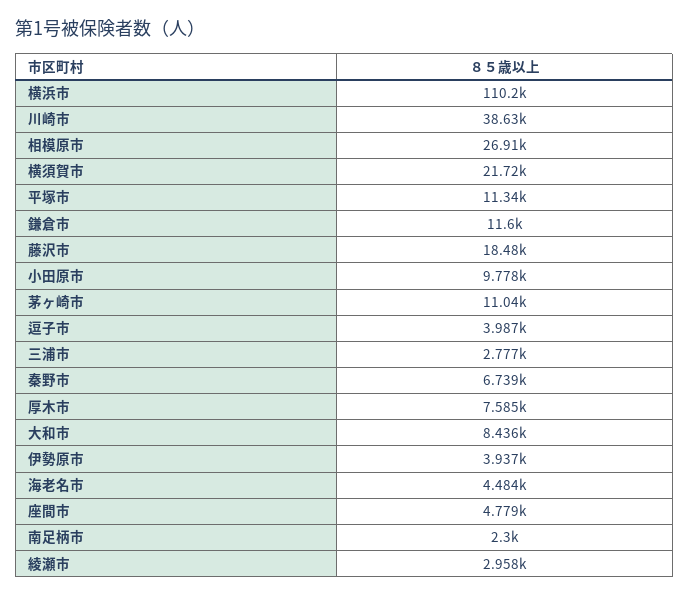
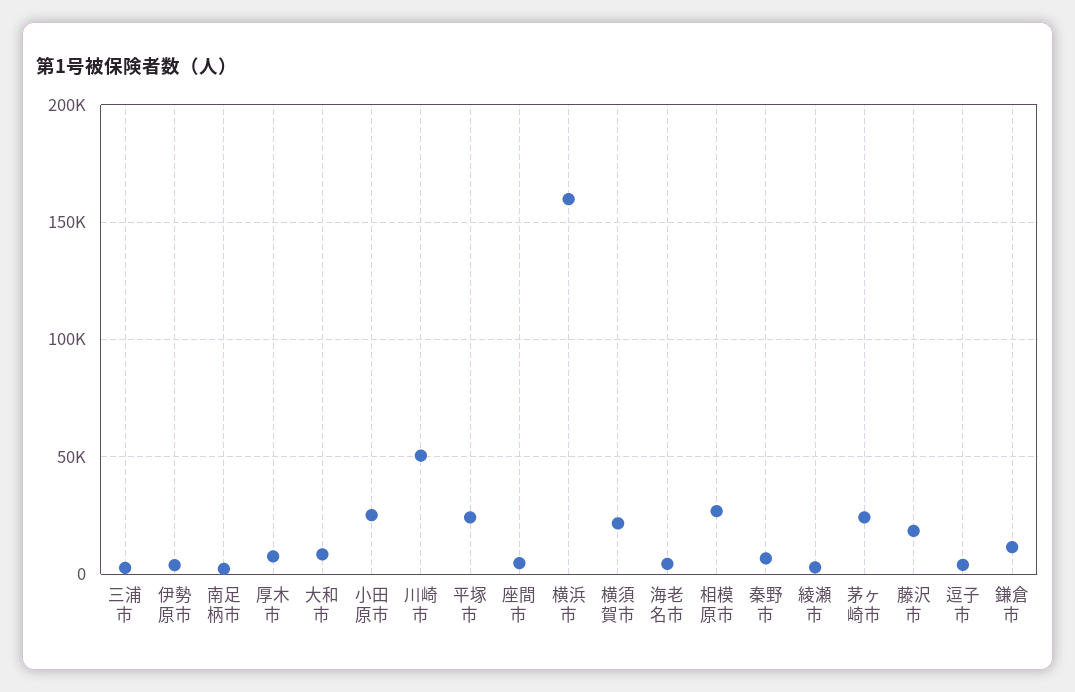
横浜市: 110200 -> 160000
川崎市: 38630 -> 50000
平塚市: 11340 -> 25000
小田原市: 9778 -> 25000
茅ヶ崎市: 11040 -> 25000

